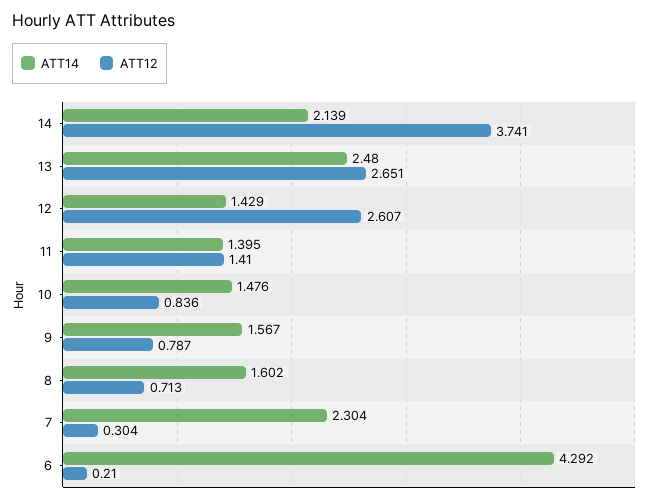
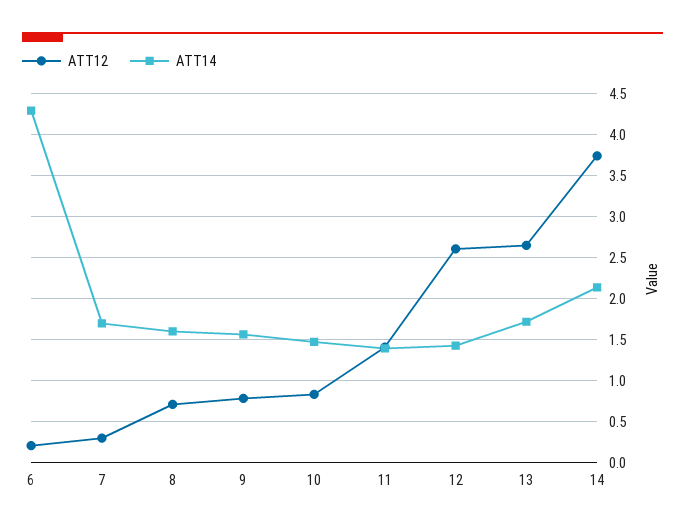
ATT14, 13: 2.48 -> 1.7
ATT14, 7: 2.304 -> 1.7

